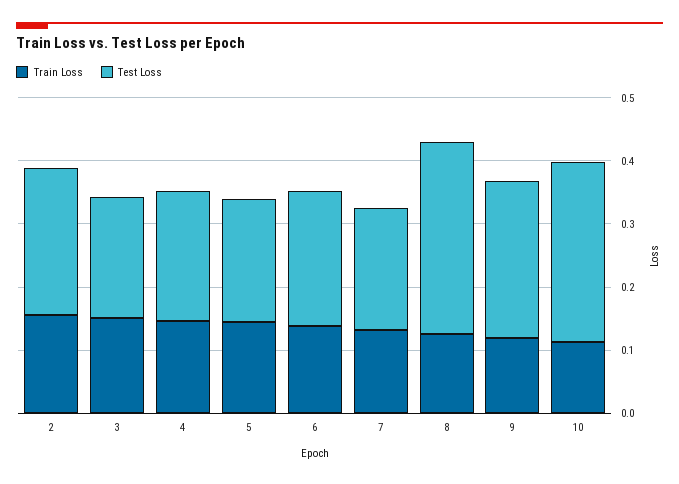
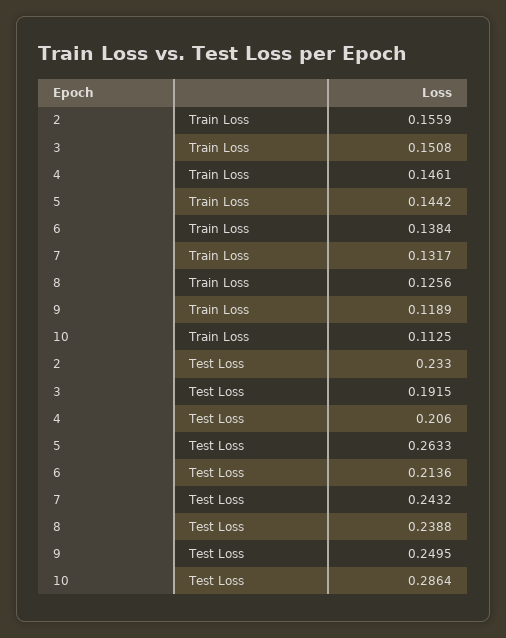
Test Loss, 5: 0.2 -> 0.2633
Test Loss, 7: 0.2 -> 0.2432
Test Loss, 8: 0.3 -> 0.2388

